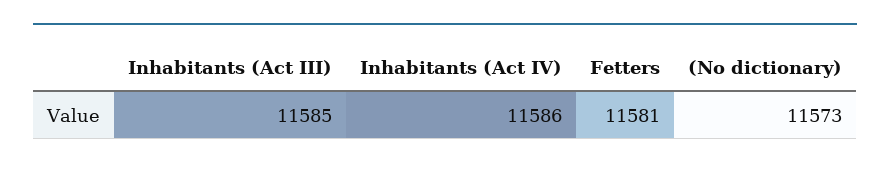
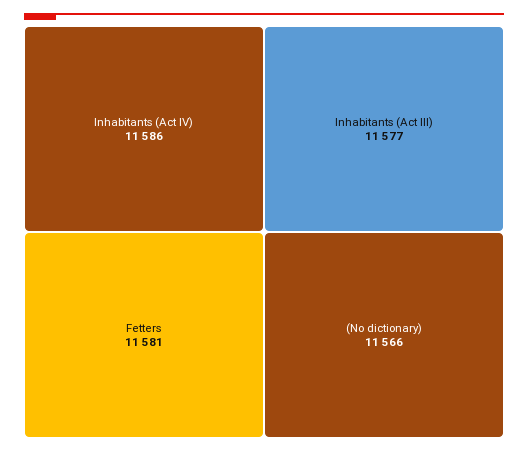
Inhabitants (Act III): 11585 -> 11577
(No dictionary): 11573 -> 11566

